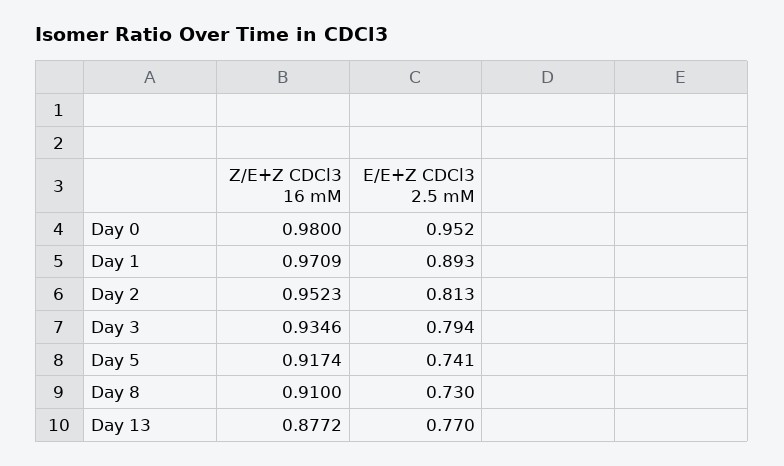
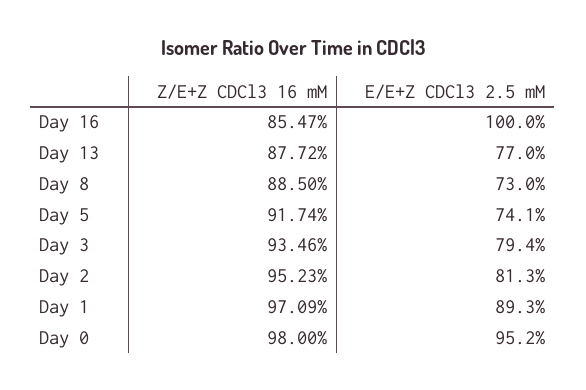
Z/E+Z CDCl3 16 mM, Day 8: 0.91 -> 0.885
Z/E+Z CDCl3 16 mM, Day 16: none -> 0.8547
E/E+Z CDCl3 2.5 mM, Day 16: none -> 1

